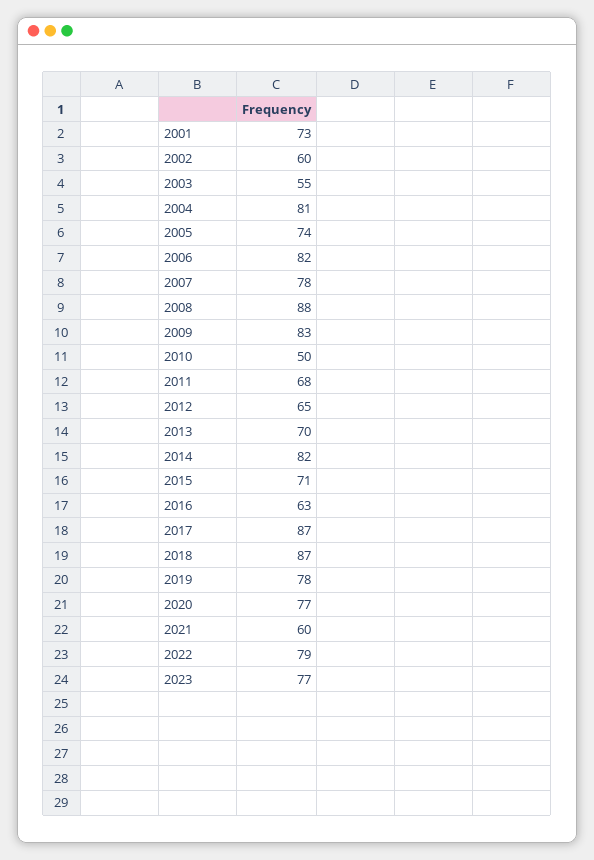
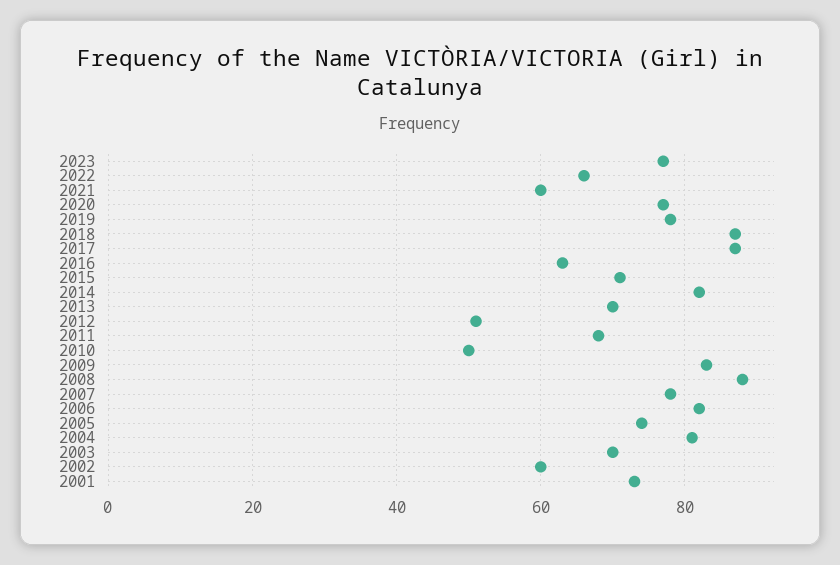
2003: 55 -> 70
2012: 65 -> 50
2022: 79 -> 65

